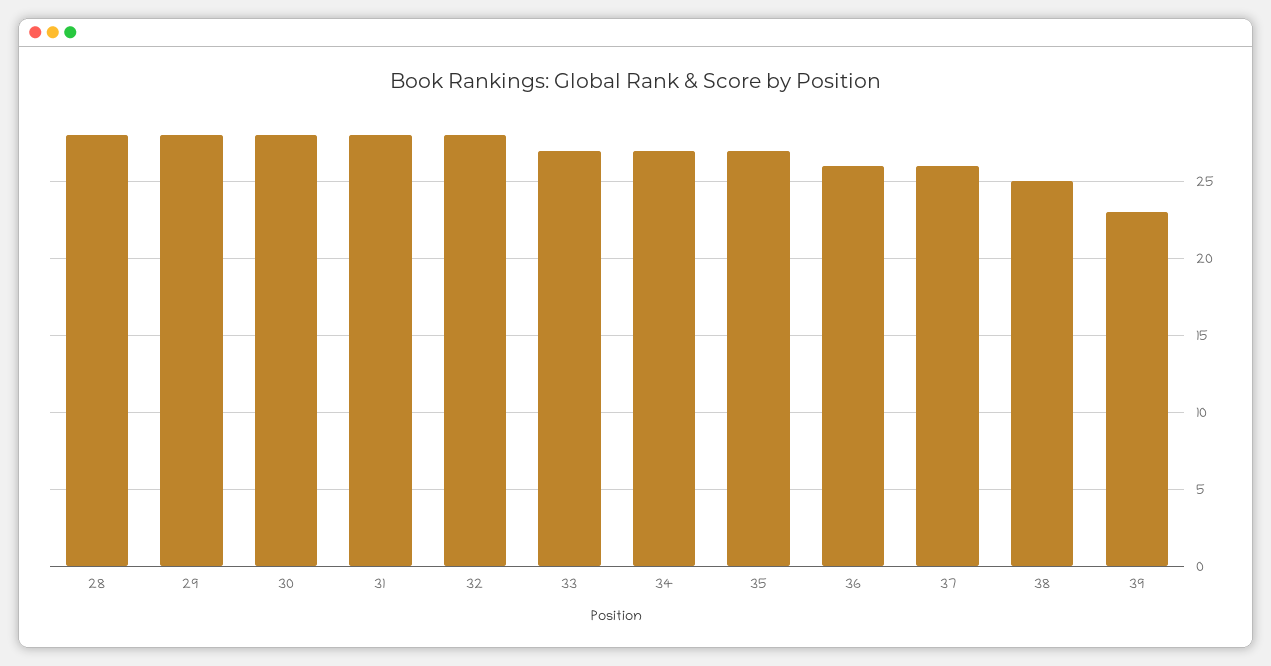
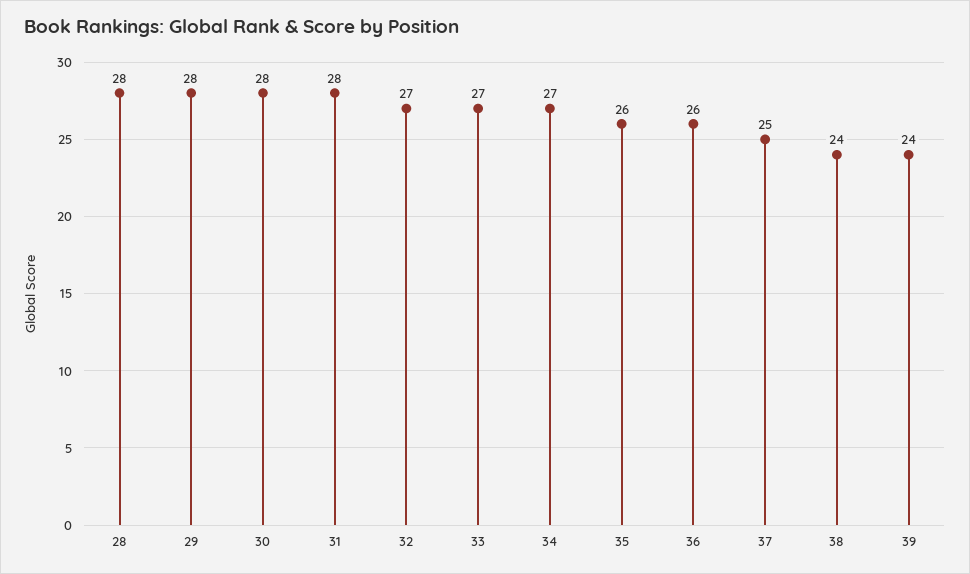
32: 28 -> 27
35: 27 -> 26
37: 26 -> 25
38: 25 -> 24
39: 23 -> 24

